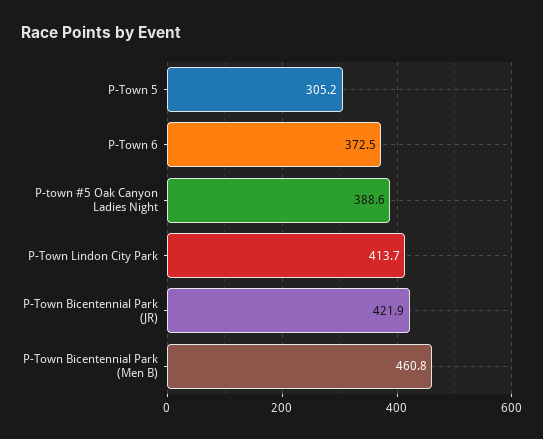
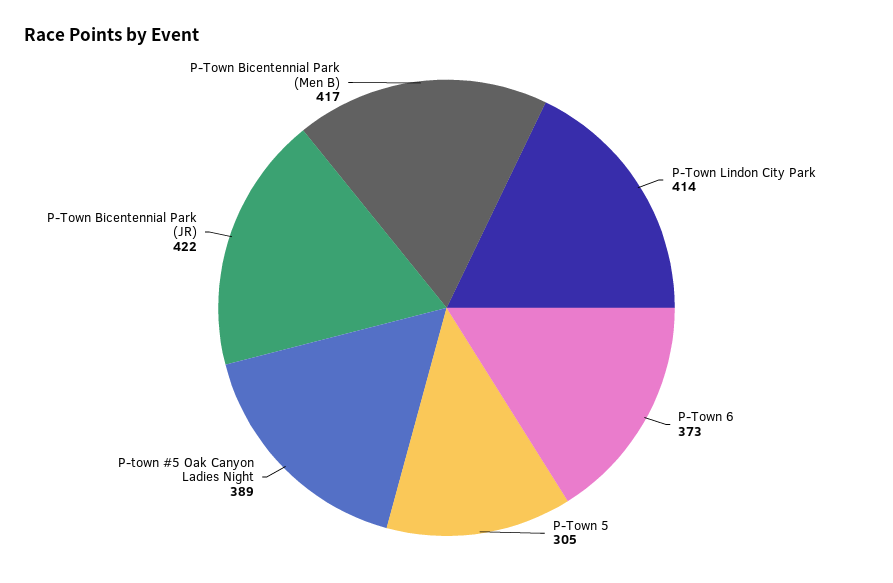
P-Town Bicentennial Park (Men B): 460.8 -> 417

